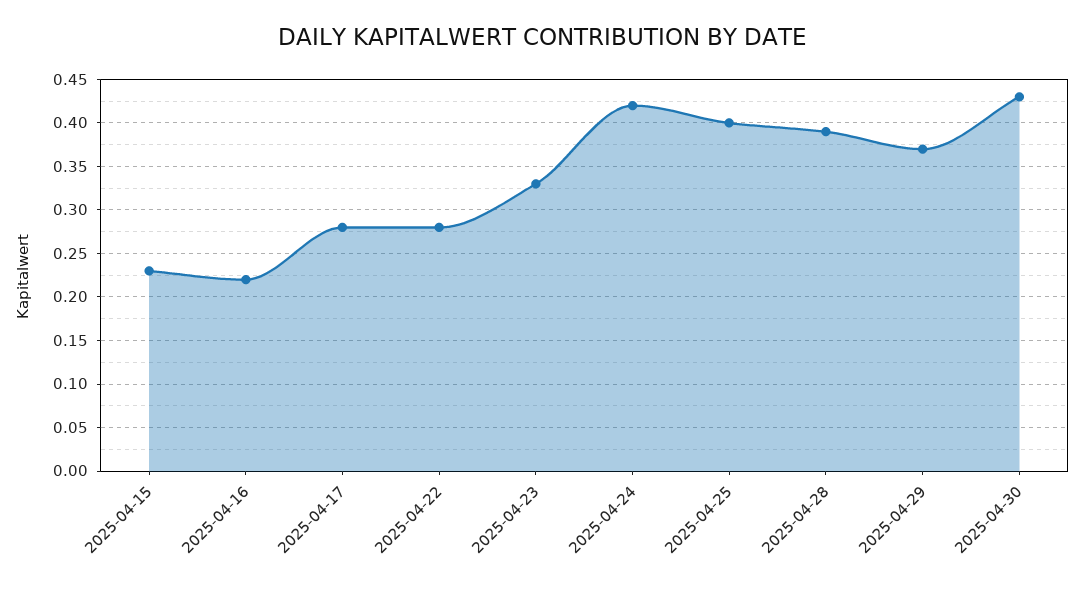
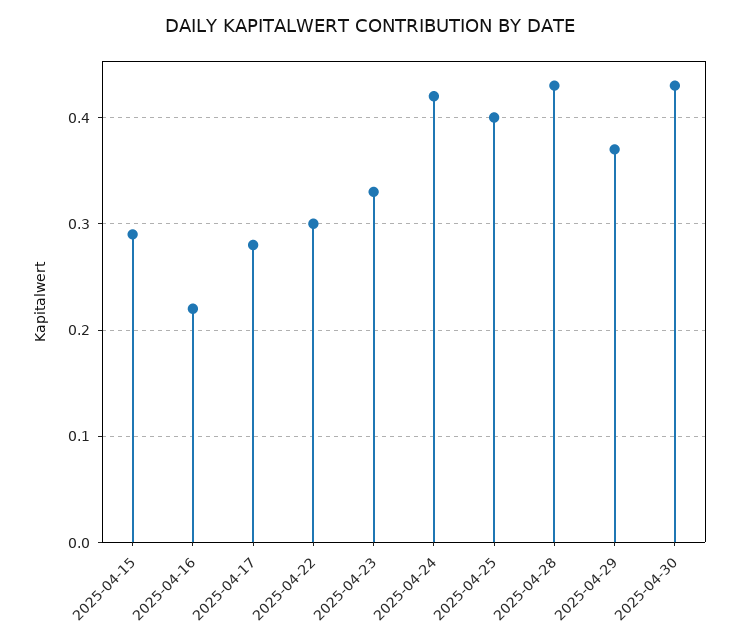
2025-04-15: 0.23 -> 0.29
2025-04-22: 0.28 -> 0.3
2025-04-28: 0.39 -> 0.43

